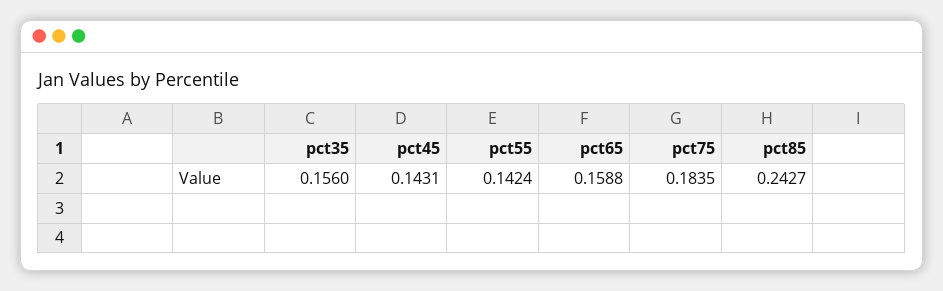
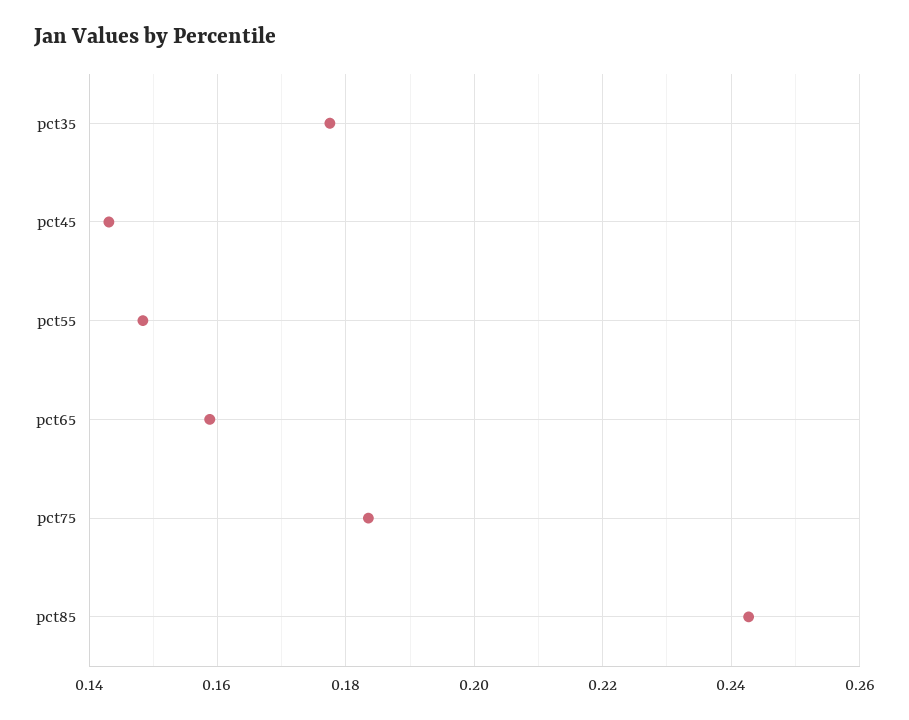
pct35: 0.156 -> 0.178
pct55: 0.1424 -> 0.148

